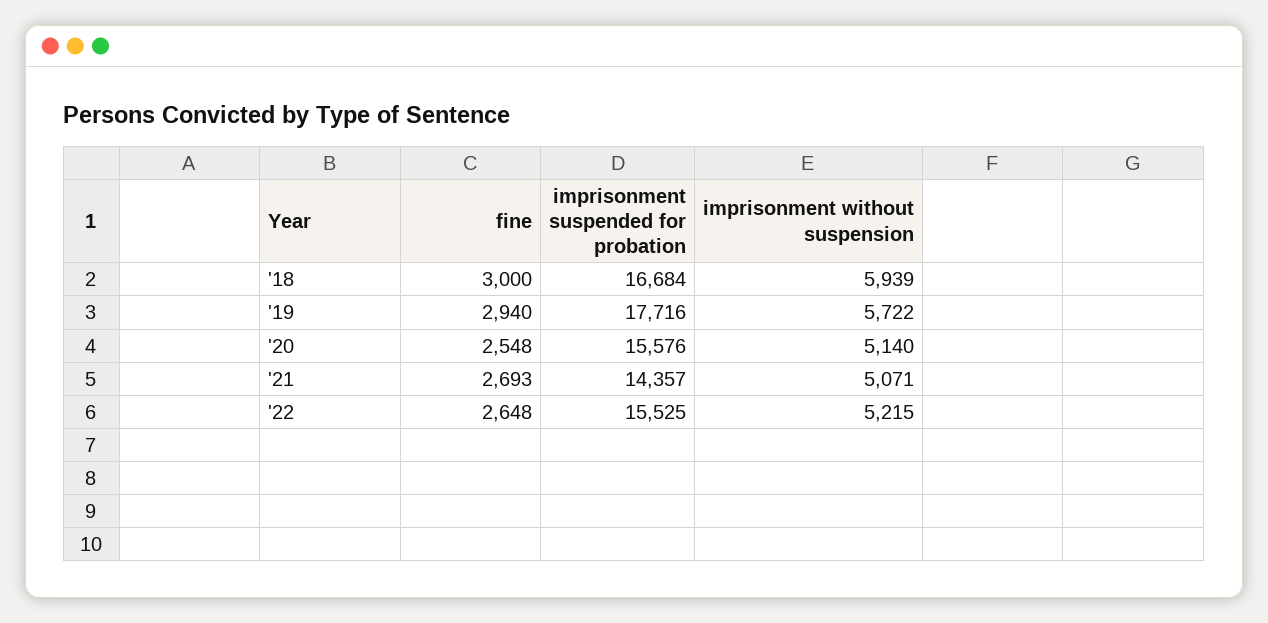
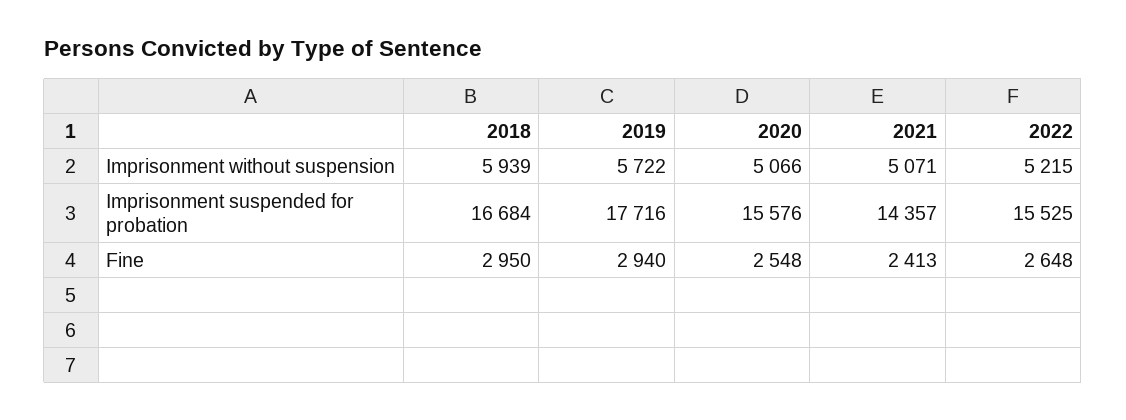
fine, '18: 3000 -> 2950
imprisonment without suspension, '20: 5140 -> 5066
fine, '21: 2693 -> 2413

